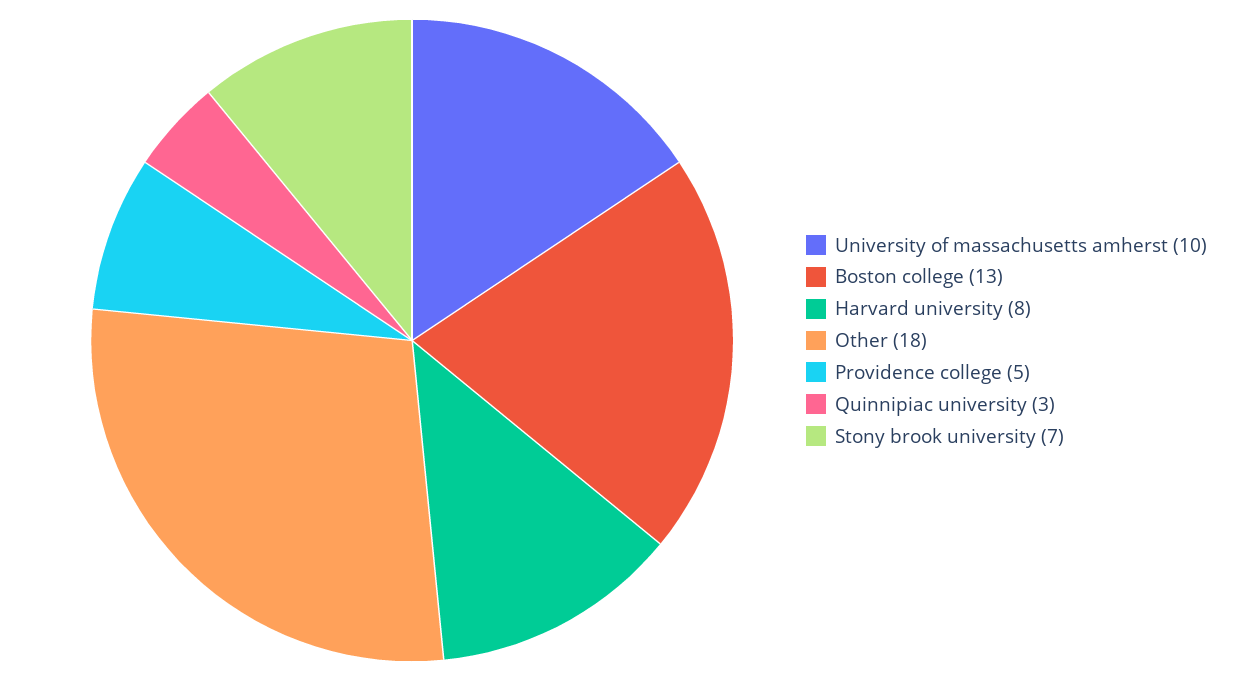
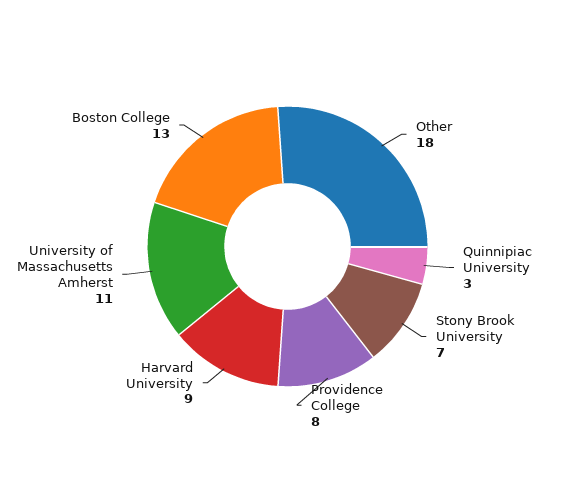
University of massachusetts amherst: 10 -> 11
Harvard university: 8 -> 9
Providence college: 5 -> 8

